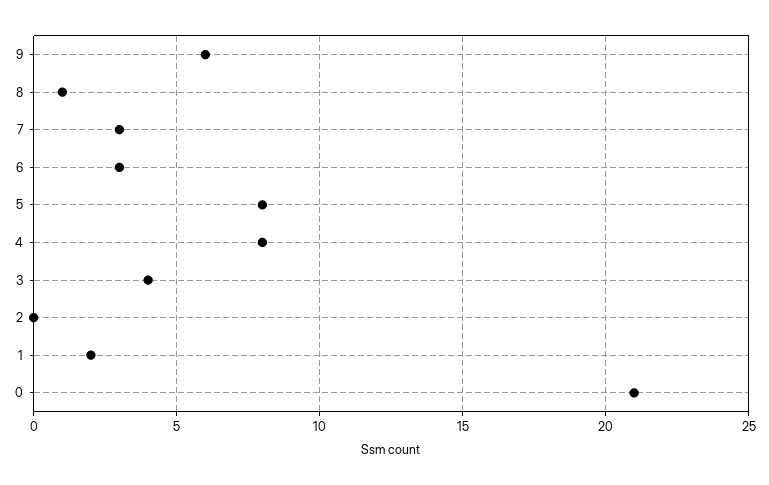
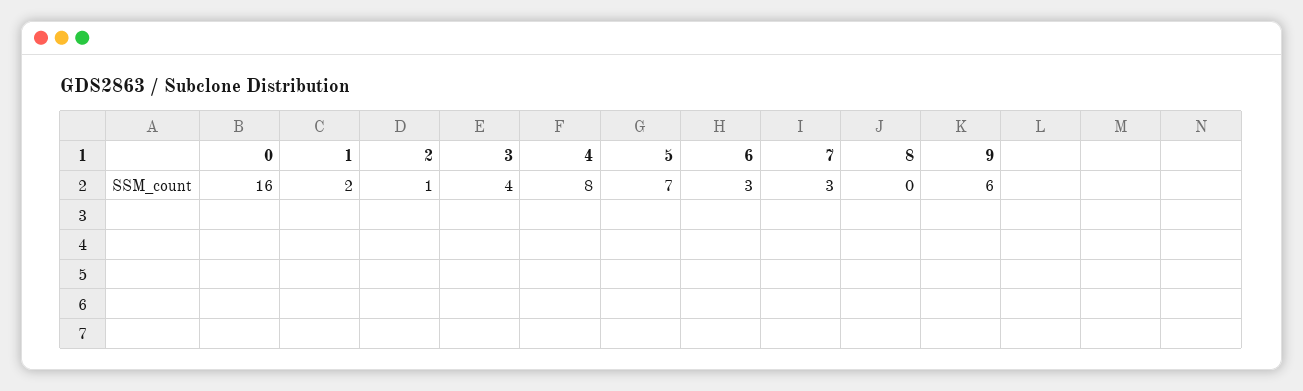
8: 1 -> 0
5: 8 -> 7
2: 0 -> 1
0: 21 -> 16

